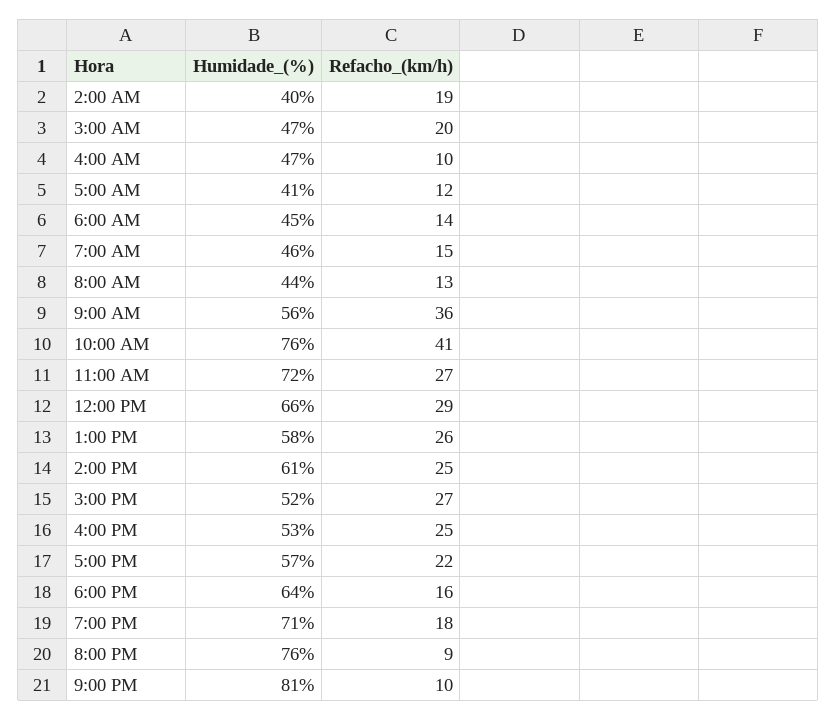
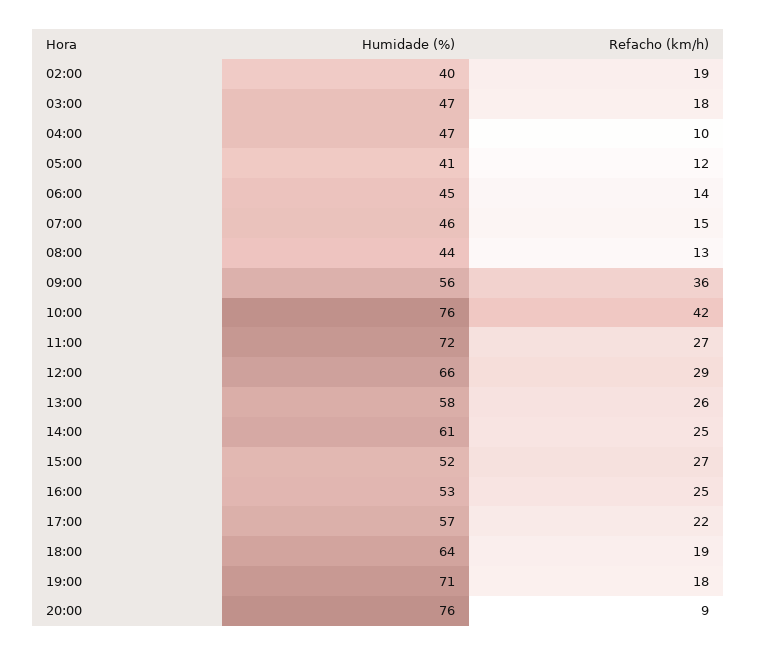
Refacho_(km/h), 3:00 AM: 20 -> 18
Refacho_(km/h), 10:00 AM: 41 -> 42
Refacho_(km/h), 6:00 PM: 16 -> 19
Humidade_(%), 9:00 PM: 81 -> none
Refacho_(km/h), 9:00 PM: 10 -> none

